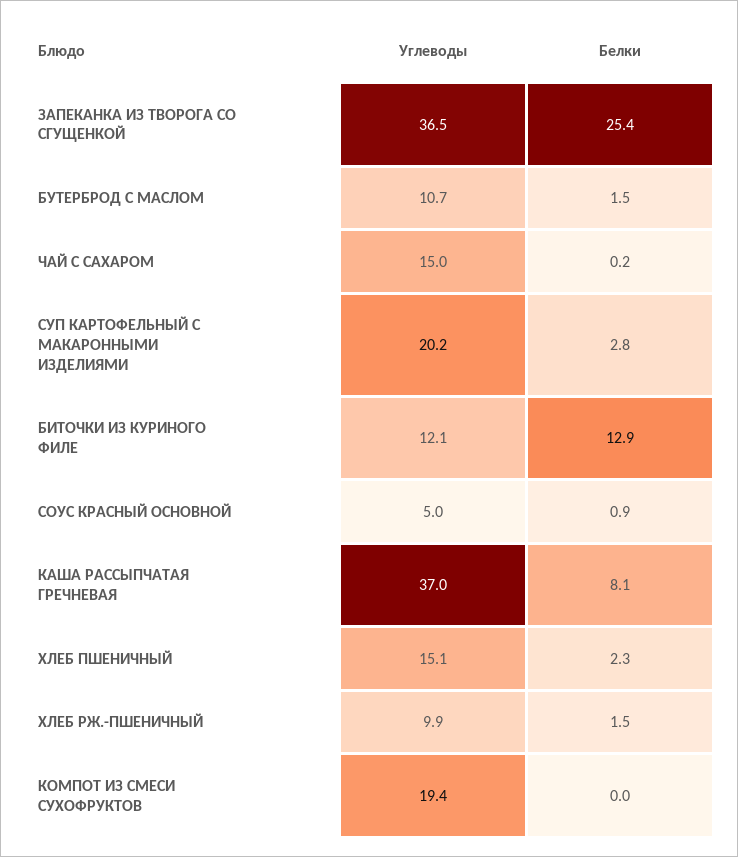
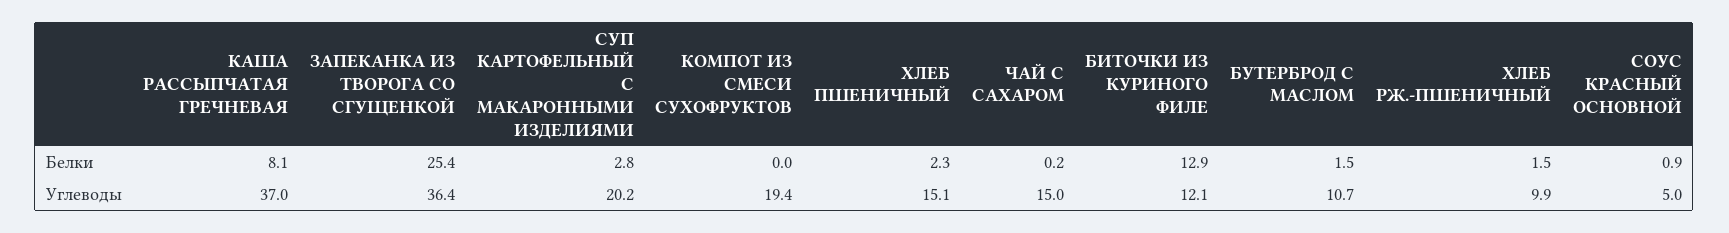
Углеводы, ЗАПЕКАНКА ИЗ ТВОРОГА СО СГУЩЕНКОЙ: 36.5 -> 36.4

